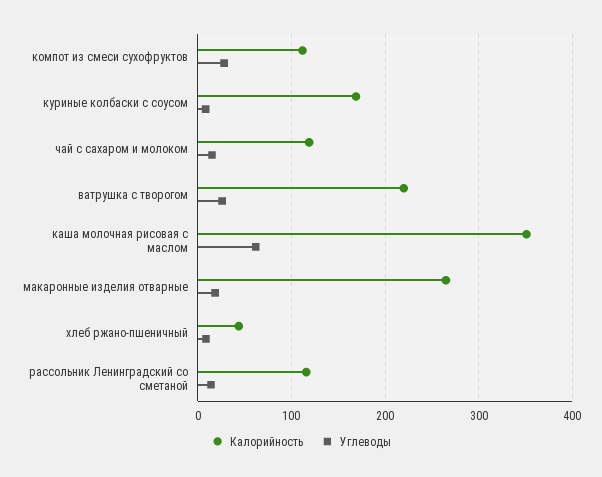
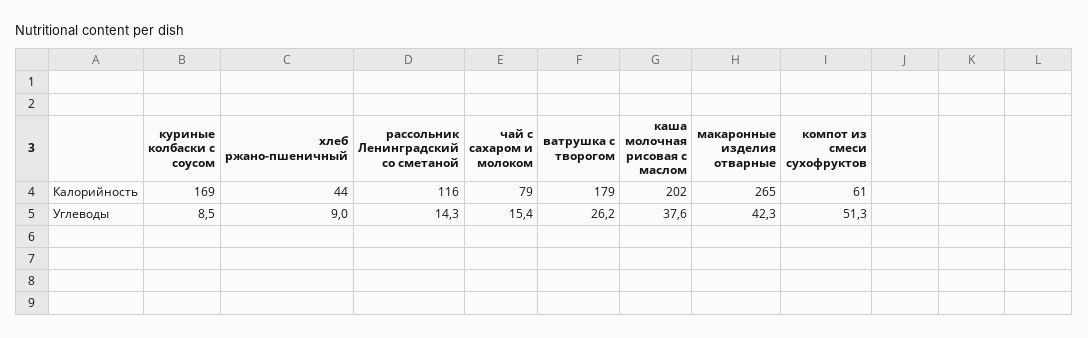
Калорийность, компот из смеси сухофруктов: 110 -> 61
Углеводы, компот из смеси сухофруктов: 30 -> 51.3
Калорийность, чай с сахаром и молоком: 120 -> 79
Калорийность, ватрушка с творогом: 220 -> 179
Калорийность, каша молочная рисовая с маслом: 350 -> 202
Углеводы, каша молочная рисовая с маслом: 60 -> 37.6
Углеводы, макаронные изделия отварные: 20 -> 42.3

